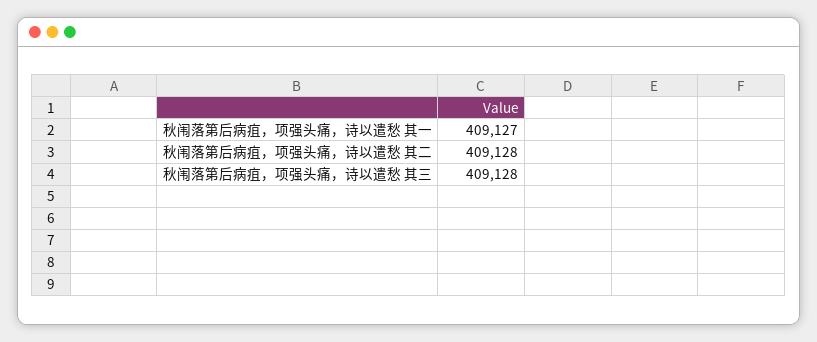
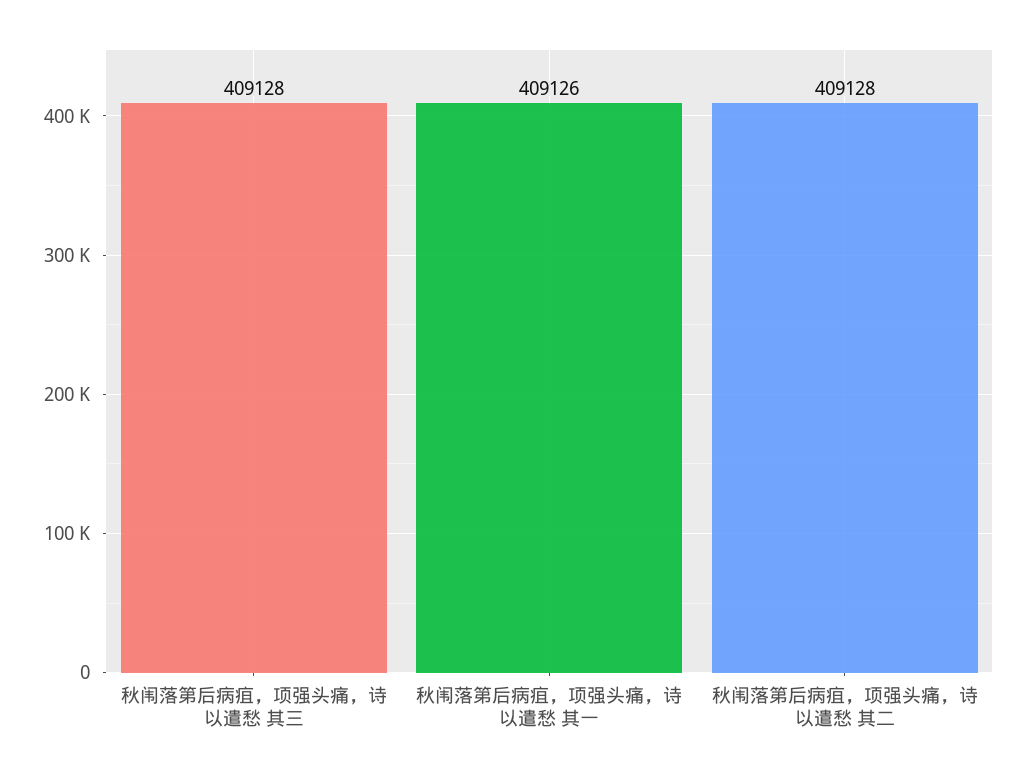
秋闱落第后病疽，项强头痛，诗以遣愁 其一: 409127 -> 409126

